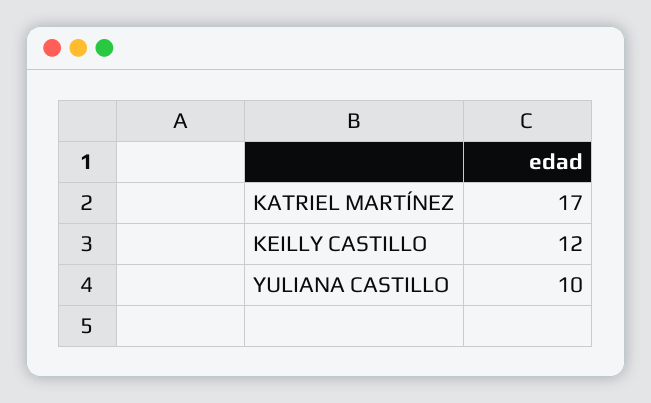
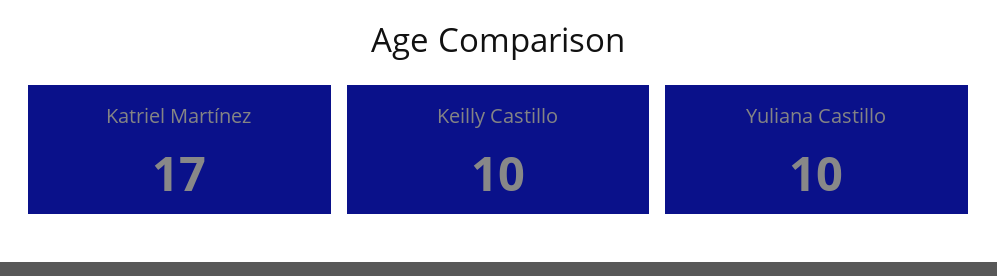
KEILLY CASTILLO: 12 -> 10

